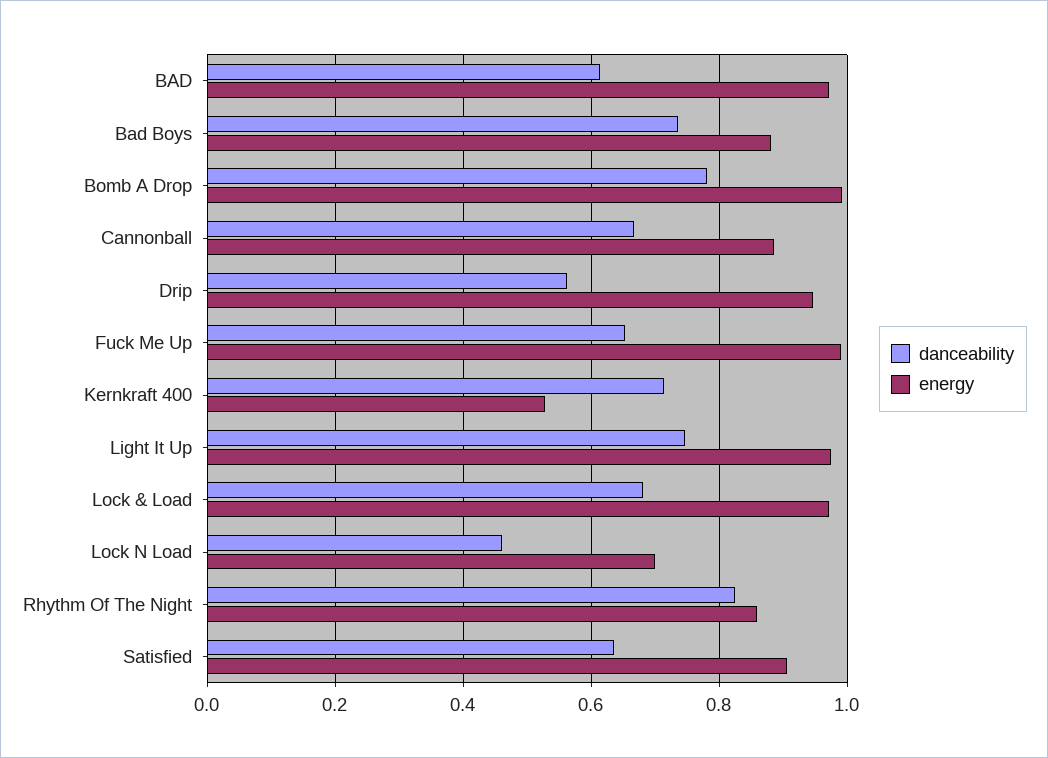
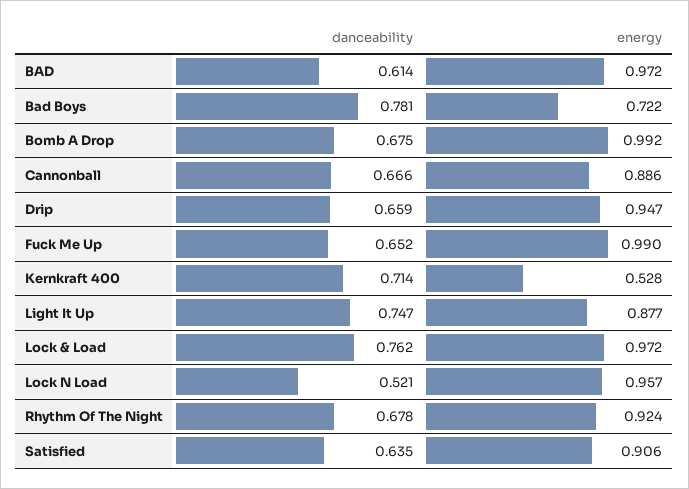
danceability, Bad Boys: 0.74 -> 0.781
energy, Bad Boys: 0.88 -> 0.722
danceability, Bomb A Drop: 0.78 -> 0.675
danceability, Drip: 0.56 -> 0.659
energy, Light It Up: 0.98 -> 0.877
danceability, Lock & Load: 0.68 -> 0.762
danceability, Lock N Load: 0.46 -> 0.521
energy, Lock N Load: 0.7 -> 0.957
danceability, Rhythm Of The Night: 0.82 -> 0.678
energy, Rhythm Of The Night: 0.86 -> 0.924

